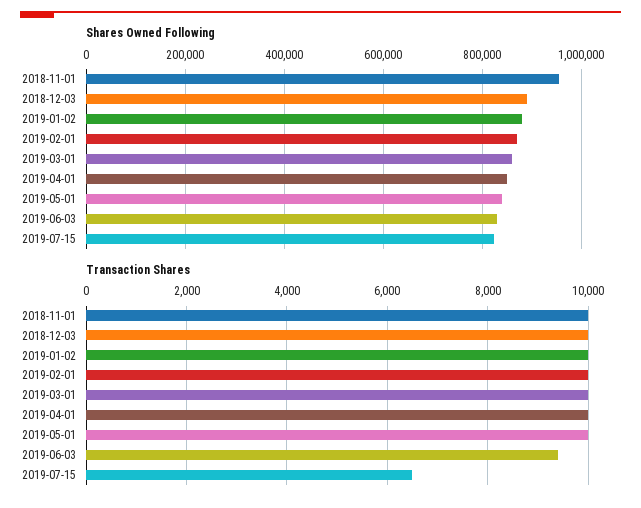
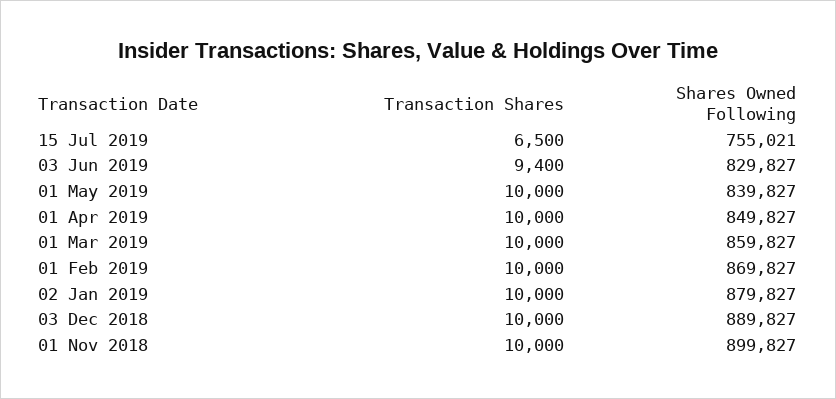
Shares Owned Following, 2018-11-01: 960000 -> 899827
Shares Owned Following, 2019-07-15: 820000 -> 755021

